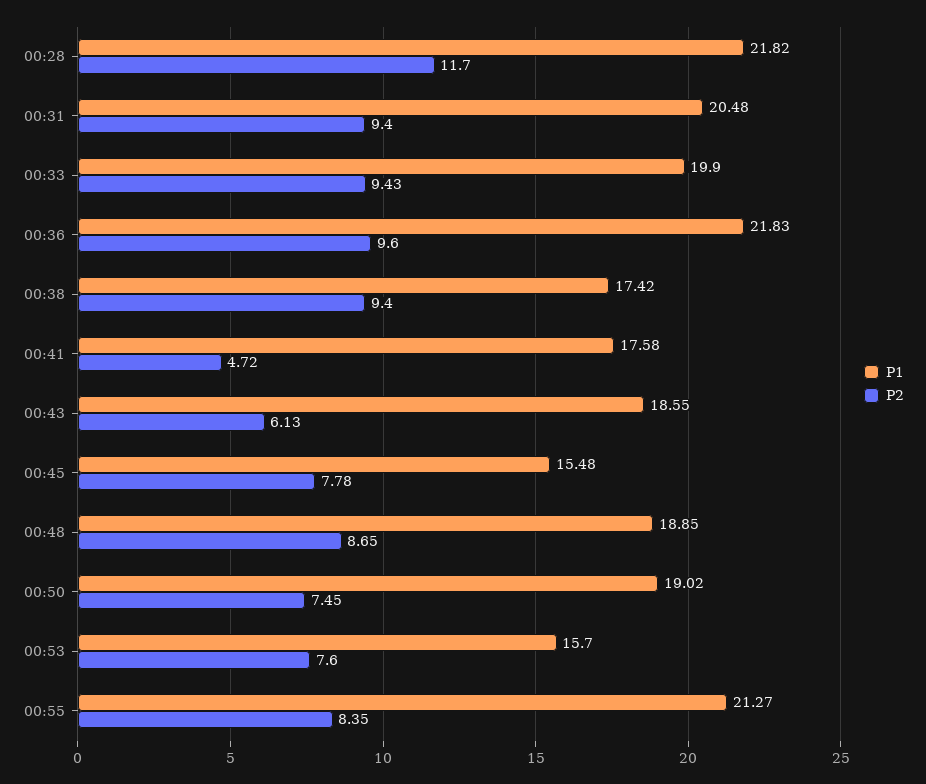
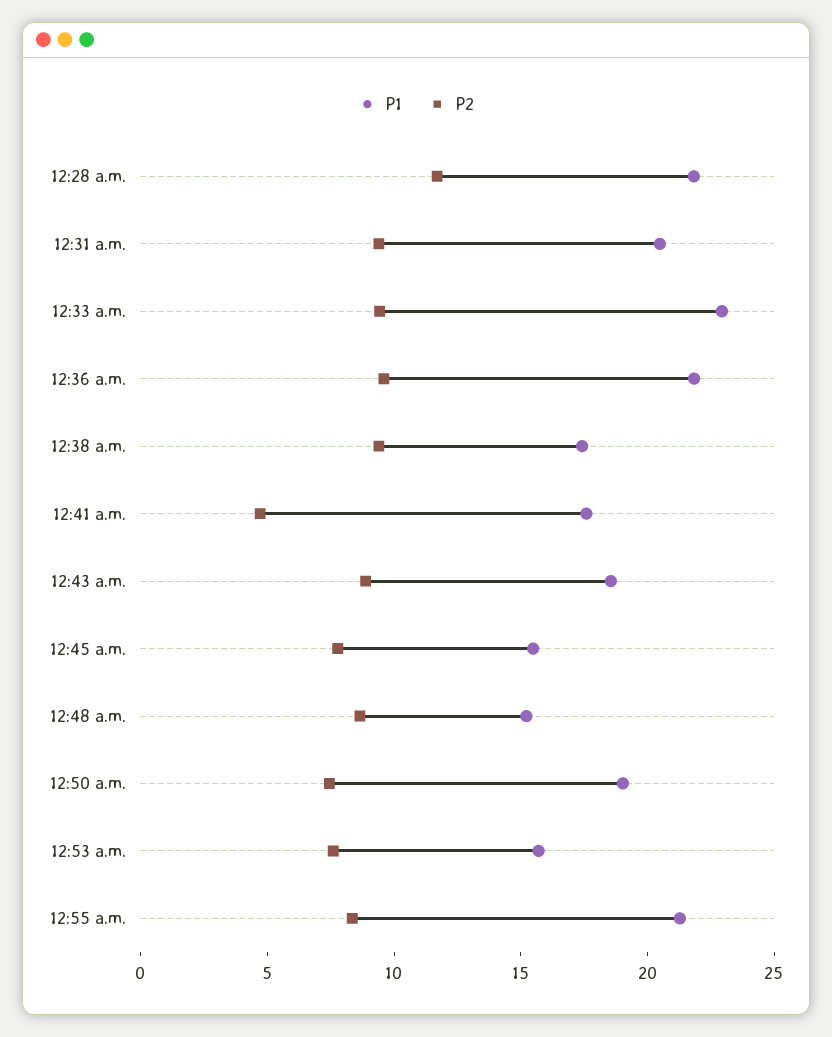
P1, 00:33: 19.9 -> 23
P2, 00:43: 6.13 -> 9
P1, 00:48: 18.85 -> 15

